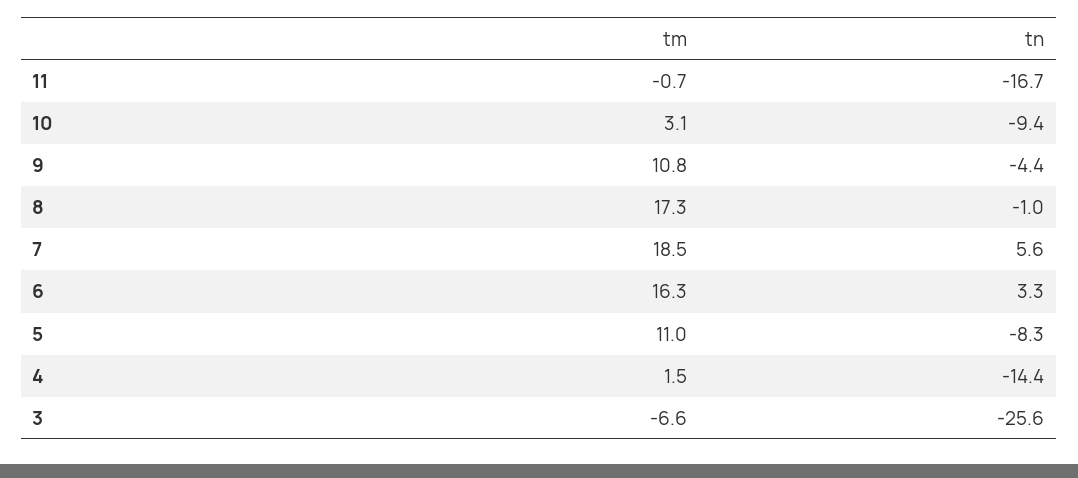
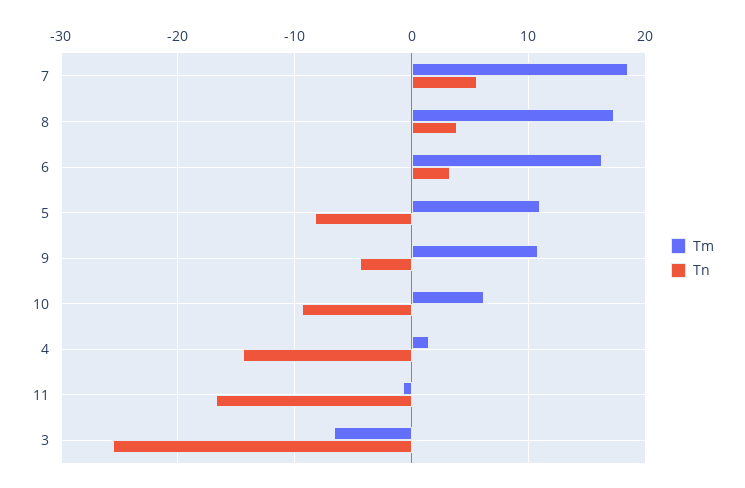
tm, 10: 3.1 -> 6
tn, 8: -1 -> 4

